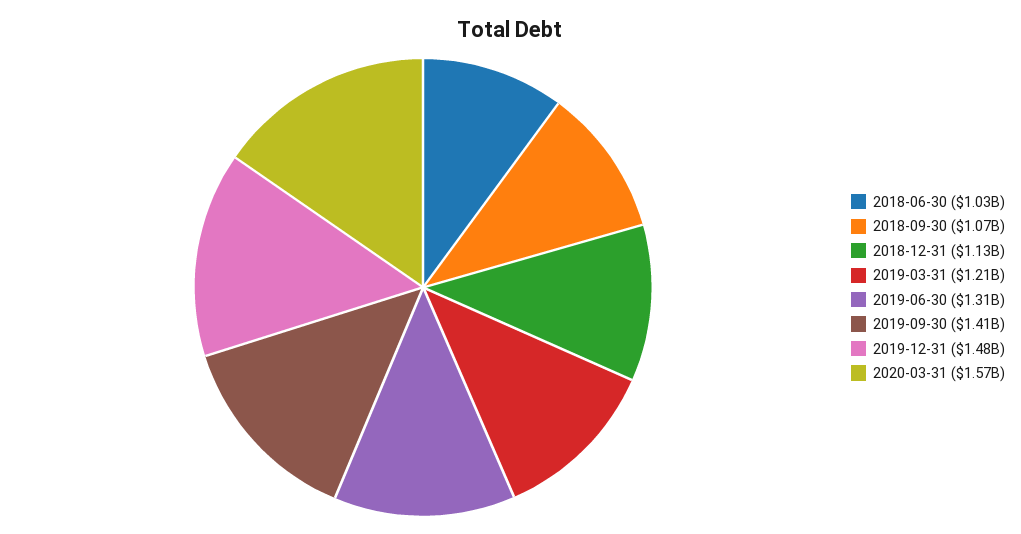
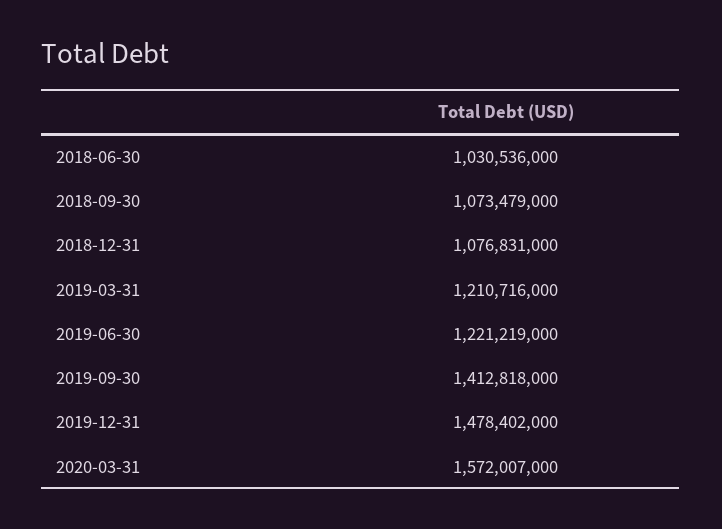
2018-12-31: 1130000000 -> 1076831000
2019-06-30: 1310000000 -> 1221219000

